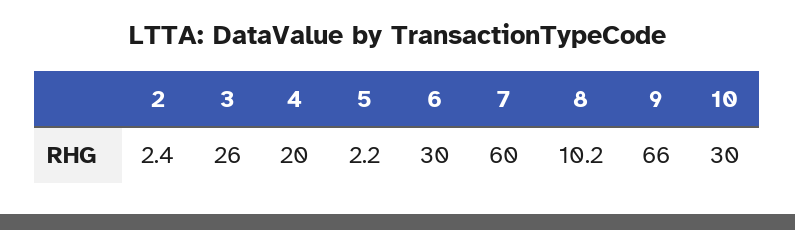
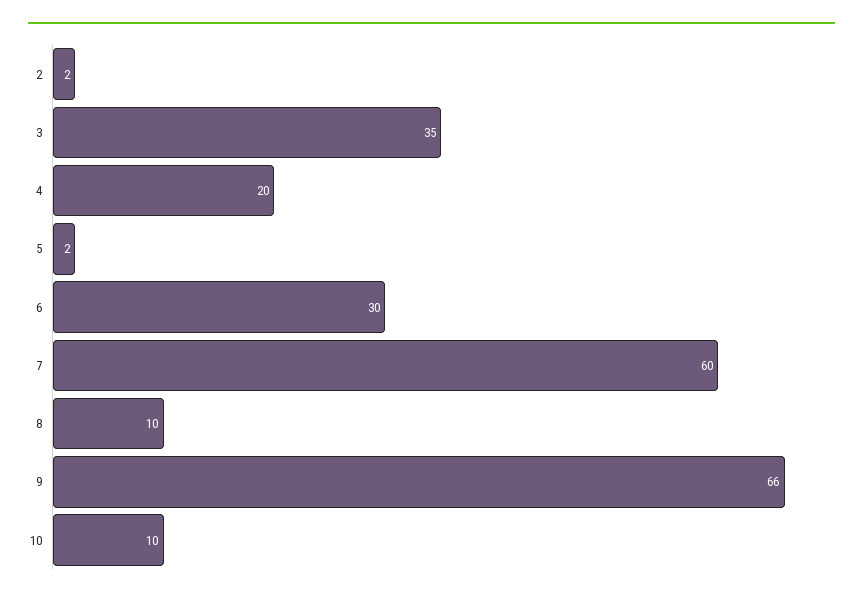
3: 26 -> 35
10: 30 -> 10

